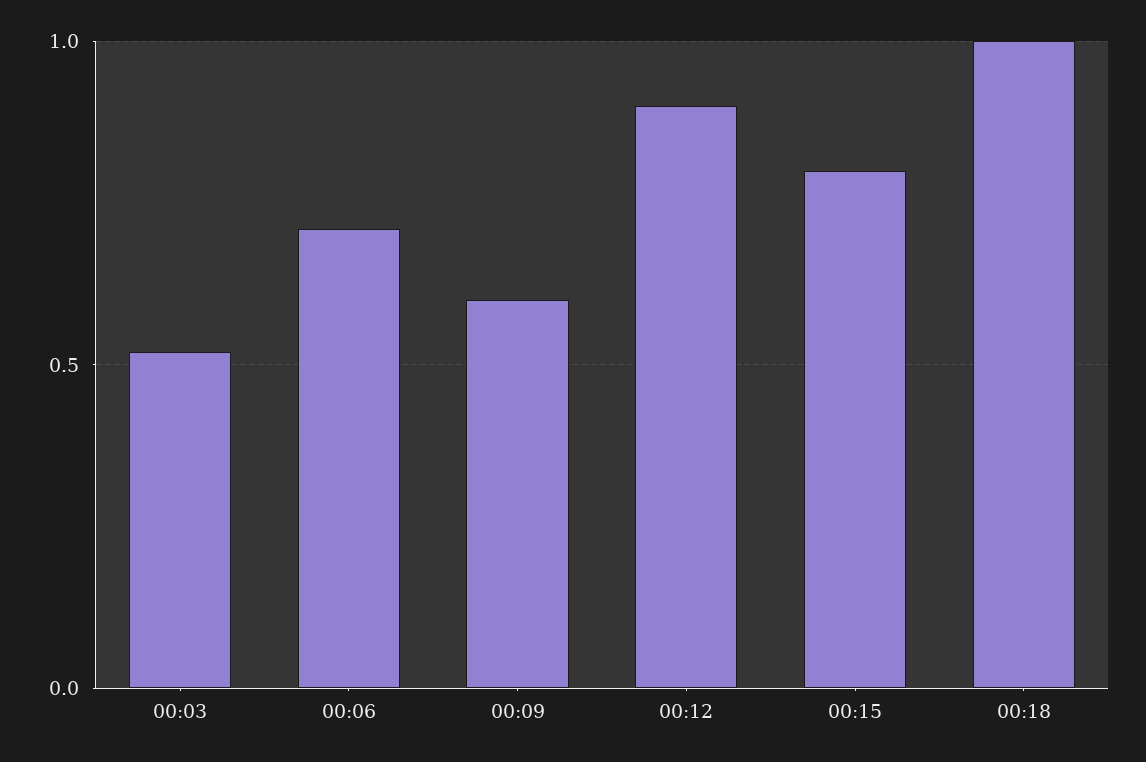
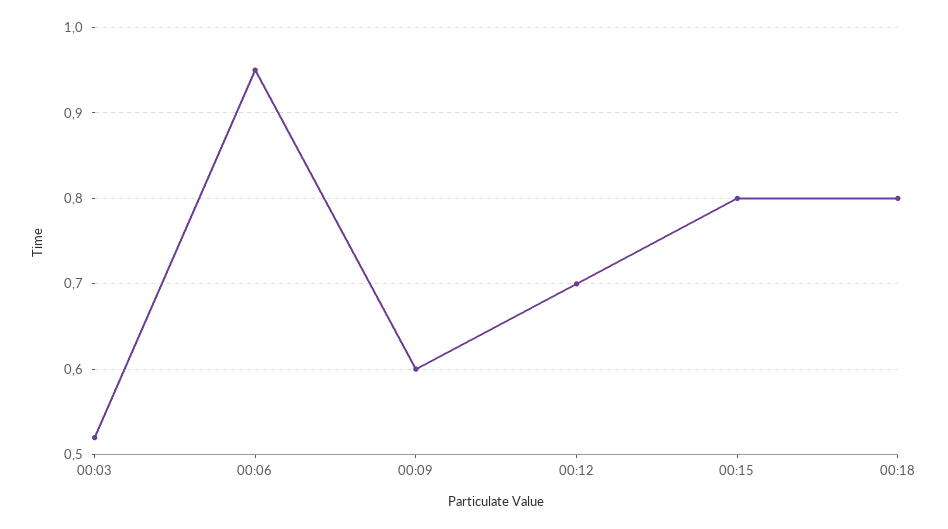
00:06: 0.7 -> 0.95
00:12: 0.9 -> 0.7
00:18: 1 -> 0.8

